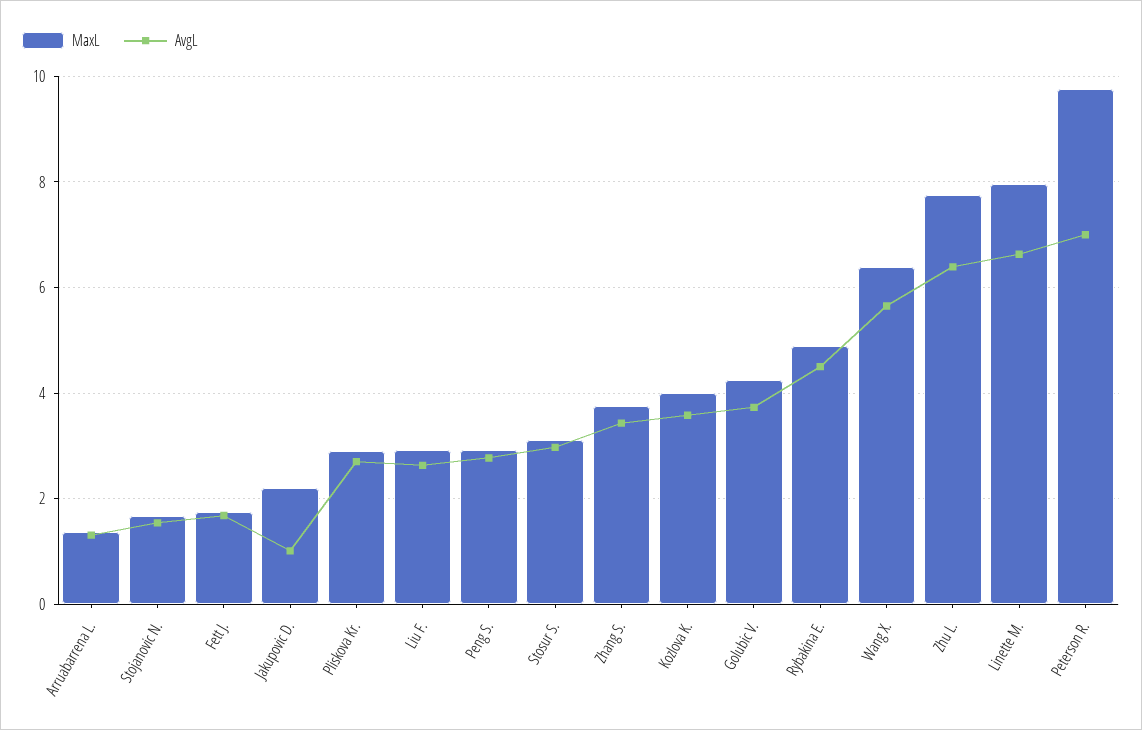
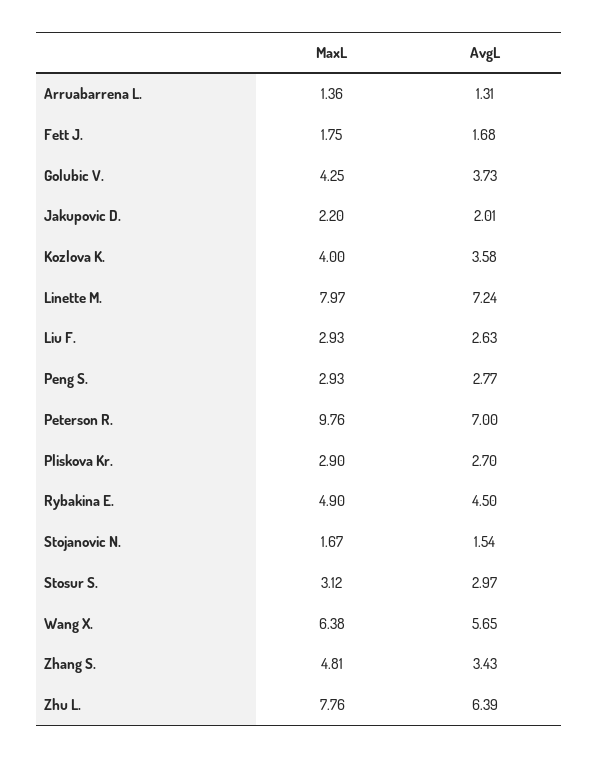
AvgL, Jakupovic D.: 1 -> 2.01
MaxL, Zhang S.: 3.8 -> 4.81
AvgL, Linette M.: 6.6 -> 7.24

